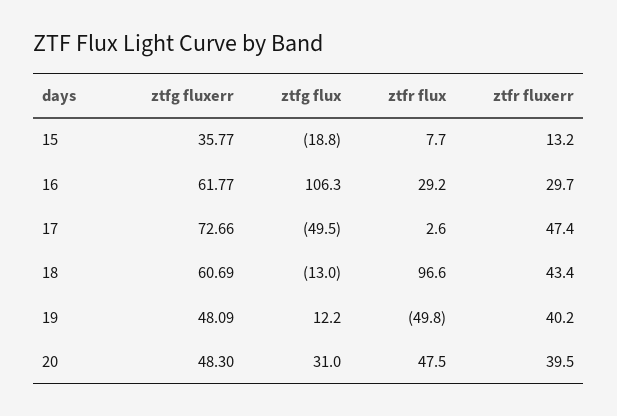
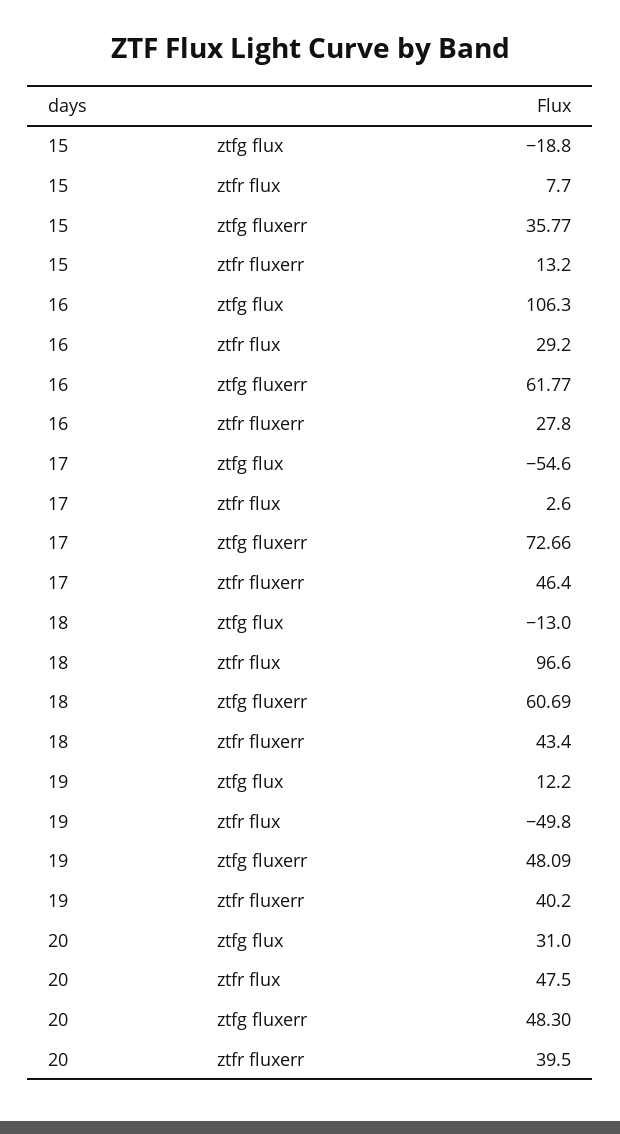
ztfr fluxerr, 16: 29.7 -> 27.8
ztfg flux, 17: -49.5 -> -54.6
ztfr fluxerr, 17: 47.4 -> 46.4

